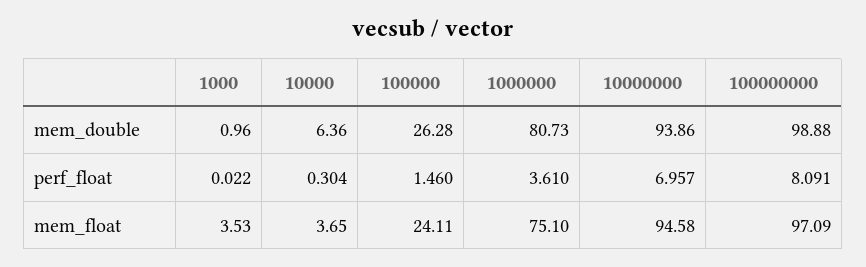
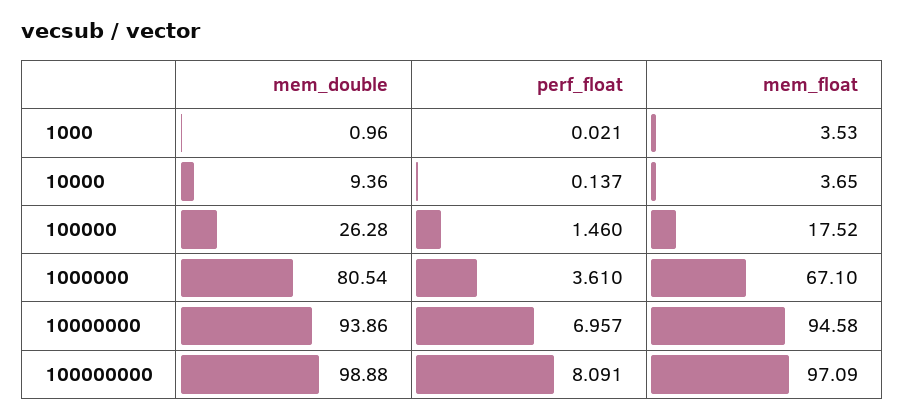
10000, mem_double: 6.36 -> 9.36
1000000, mem_double: 80.73 -> 80.54
1000, perf_float: 0.022 -> 0.021
10000, perf_float: 0.304 -> 0.137
100000, mem_float: 24.11 -> 17.52
1000000, mem_float: 75.1 -> 67.1

